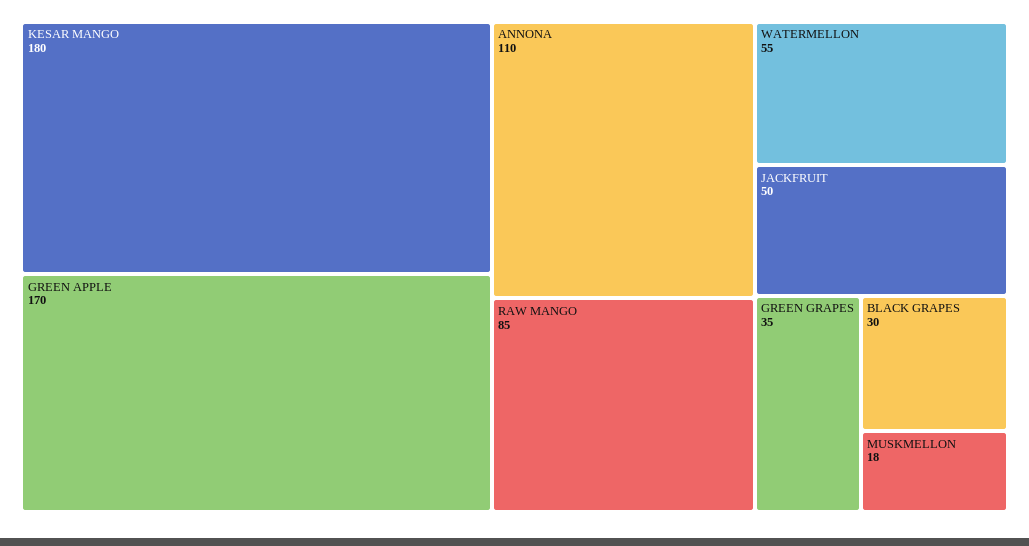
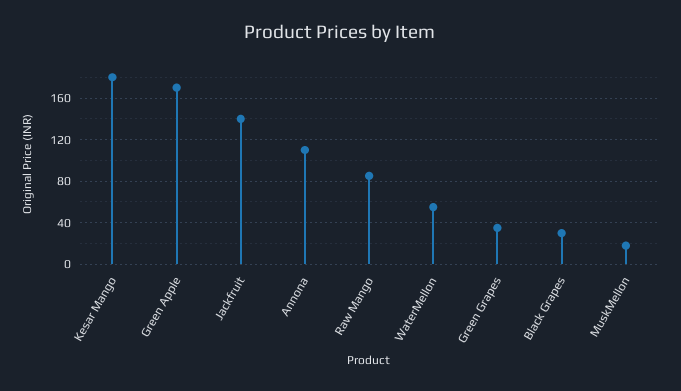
JACKFRUIT: 50 -> 140

